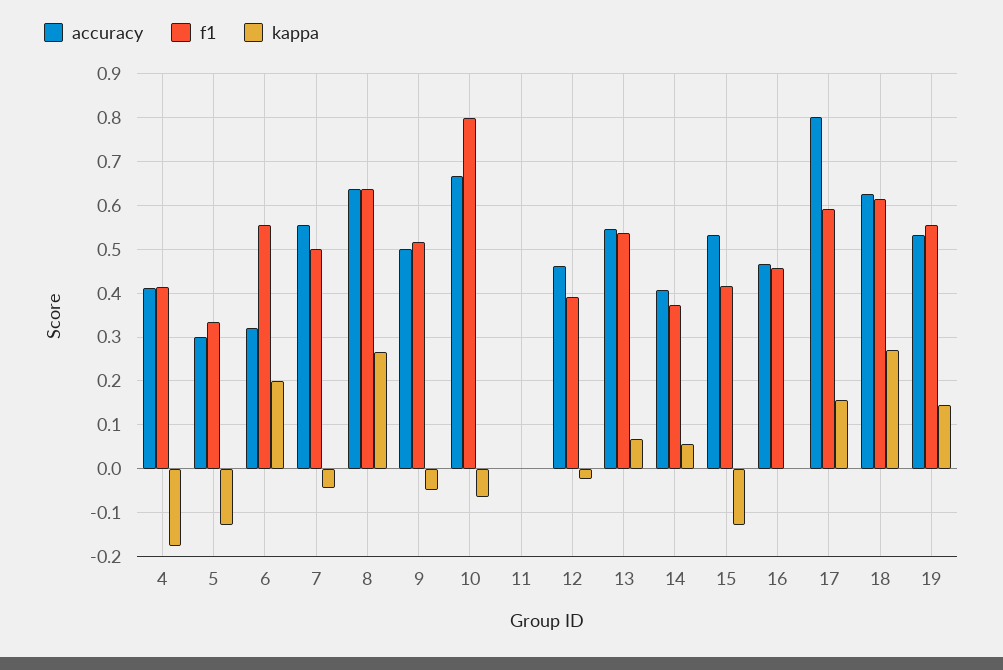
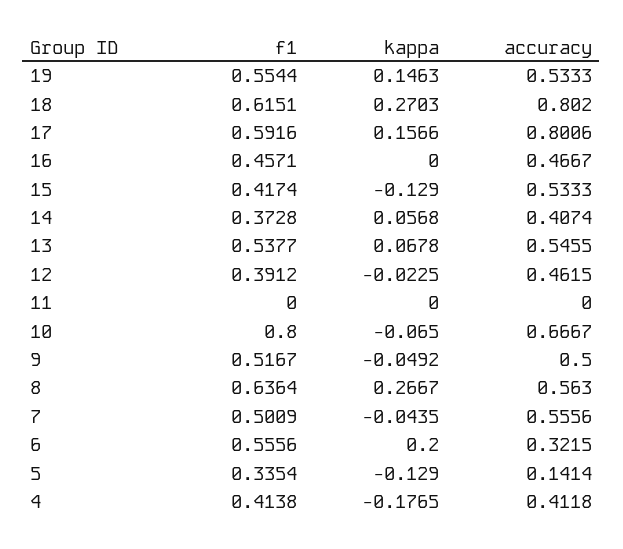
accuracy, 5: 0.3 -> 0.1414
accuracy, 8: 0.64 -> 0.563
accuracy, 18: 0.62 -> 0.802

